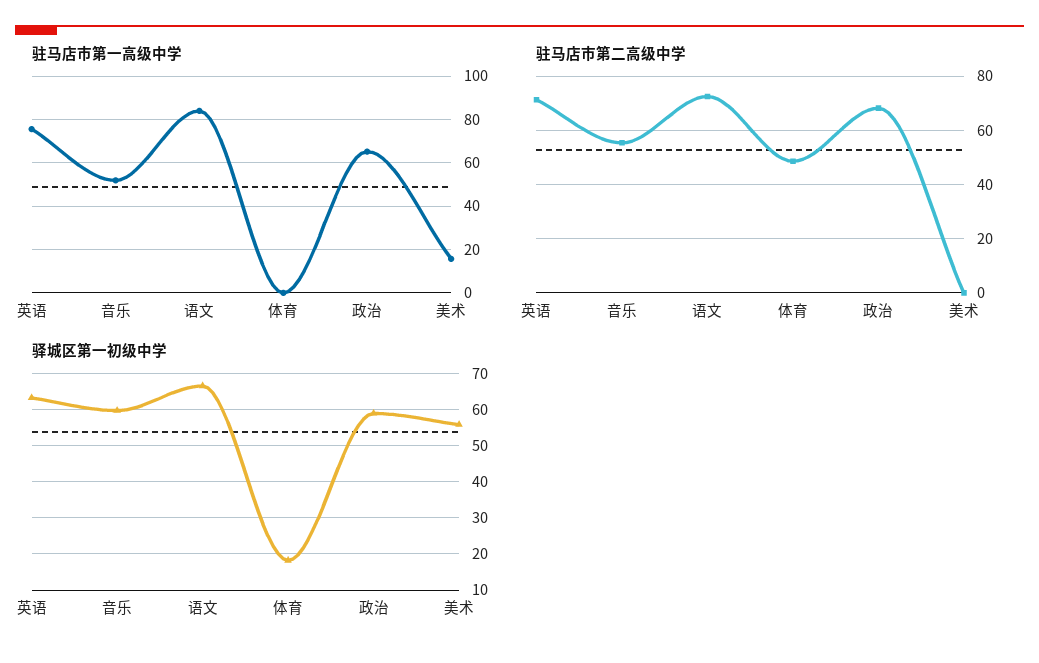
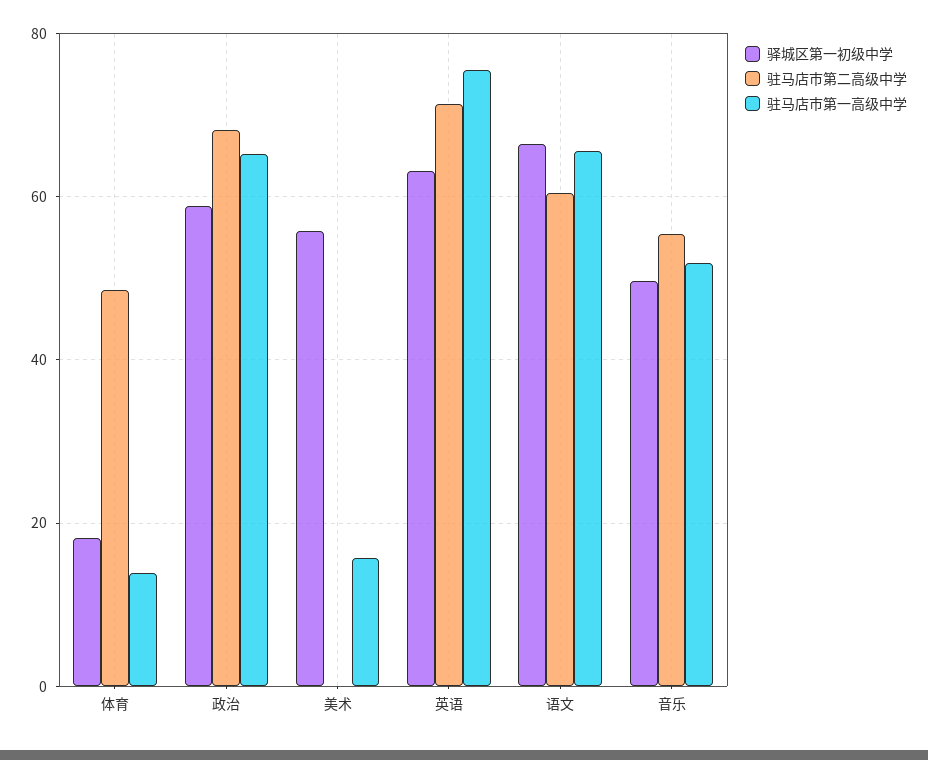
驻马店市第一高级中学, 语文: 85 -> 66
驻马店市第一高级中学, 体育: 0 -> 14
驻马店市第二高级中学, 语文: 72.5 -> 60
驿城区第一初级中学, 音乐: 60 -> 50

